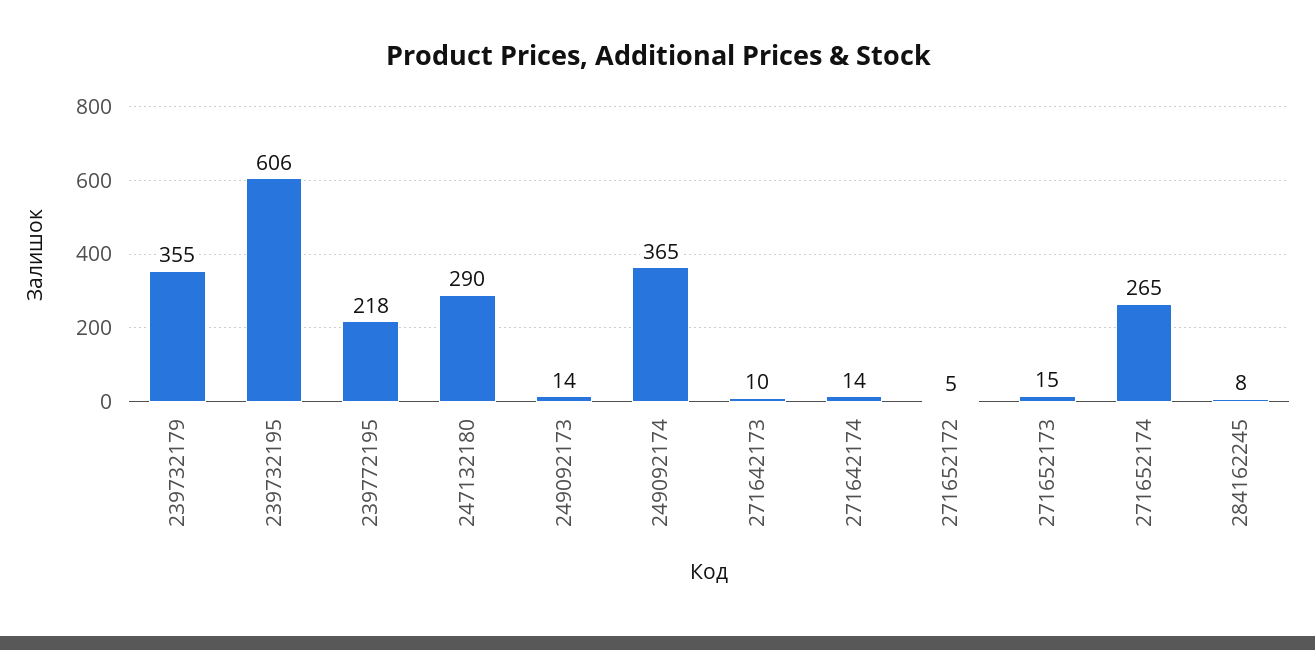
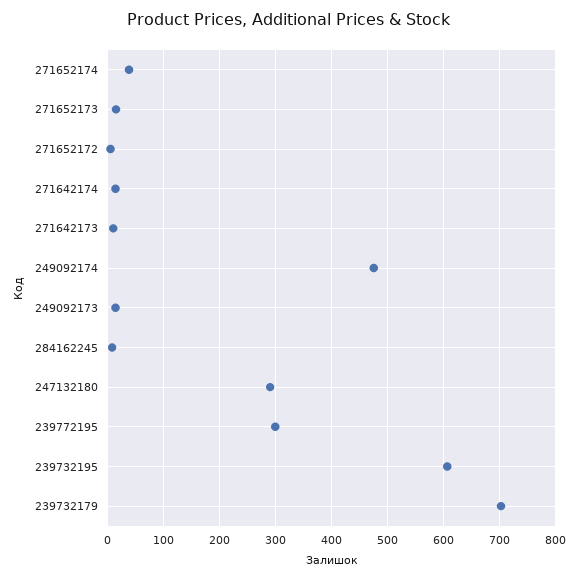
239732179: 355 -> 700
239772195: 218 -> 300
249092174: 365 -> 480
271652174: 265 -> 40

